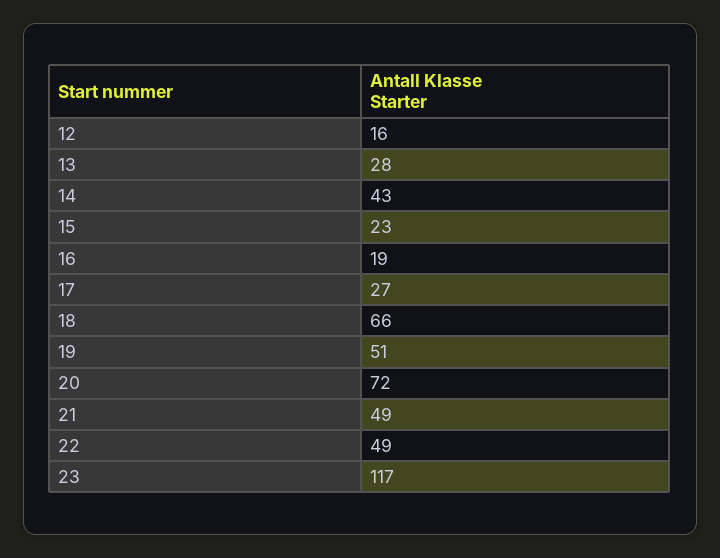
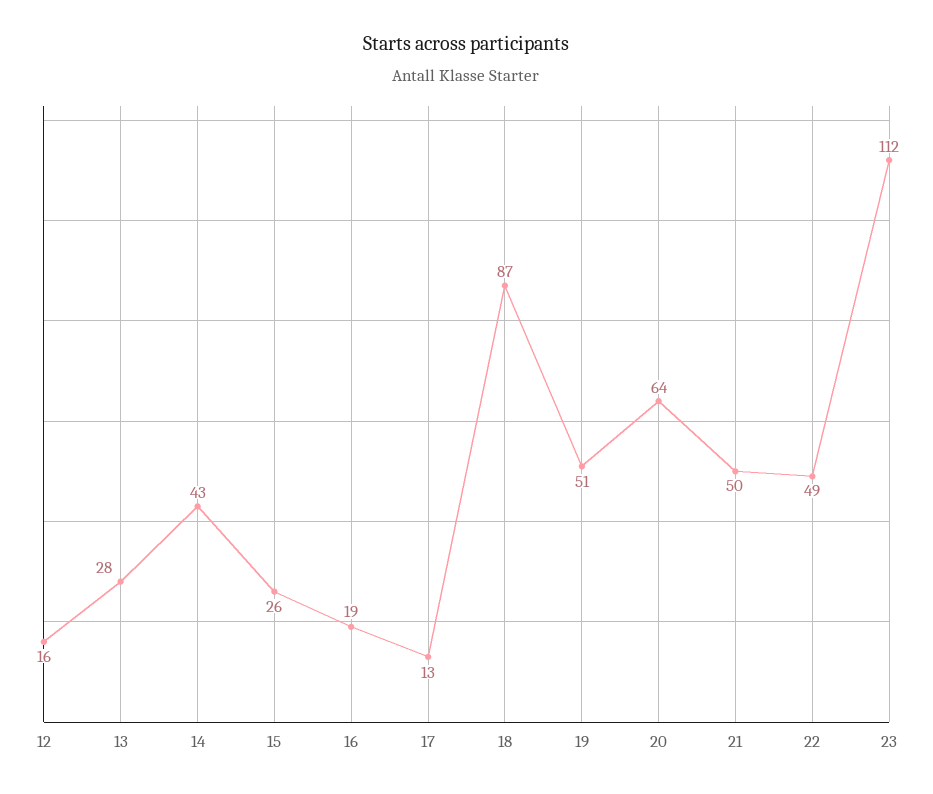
15: 23 -> 26
17: 27 -> 13
18: 66 -> 87
20: 72 -> 64
21: 49 -> 50
23: 117 -> 112

